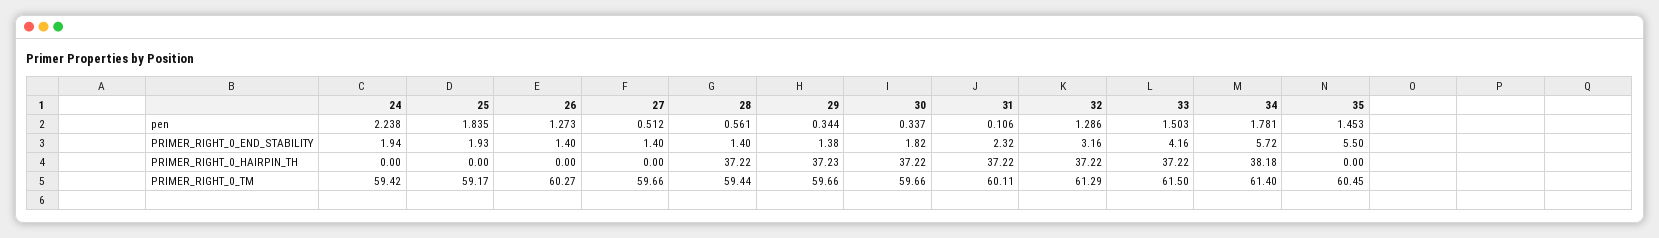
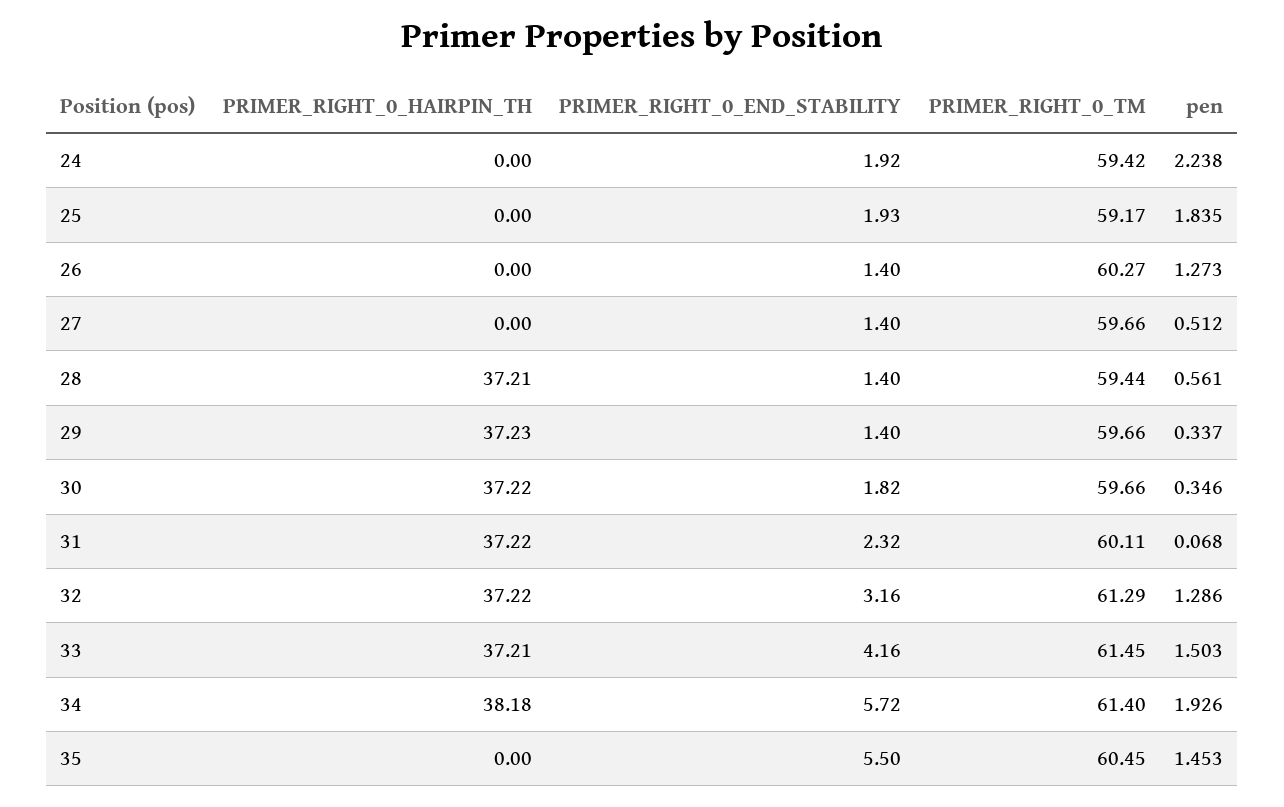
29, pen: 0.344 -> 0.337
30, pen: 0.337 -> 0.346
31, pen: 0.106 -> 0.068
34, pen: 1.781 -> 1.926
24, PRIMER_RIGHT_0_END_STABILITY: 1.94 -> 1.92
29, PRIMER_RIGHT_0_END_STABILITY: 1.38 -> 1.4
28, PRIMER_RIGHT_0_HAIRPIN_TH: 37.22 -> 37.21
33, PRIMER_RIGHT_0_HAIRPIN_TH: 37.22 -> 37.21
33, PRIMER_RIGHT_0_TM: 61.5 -> 61.45

